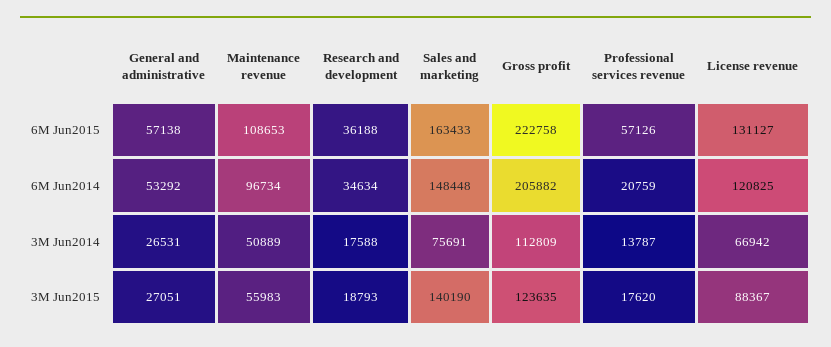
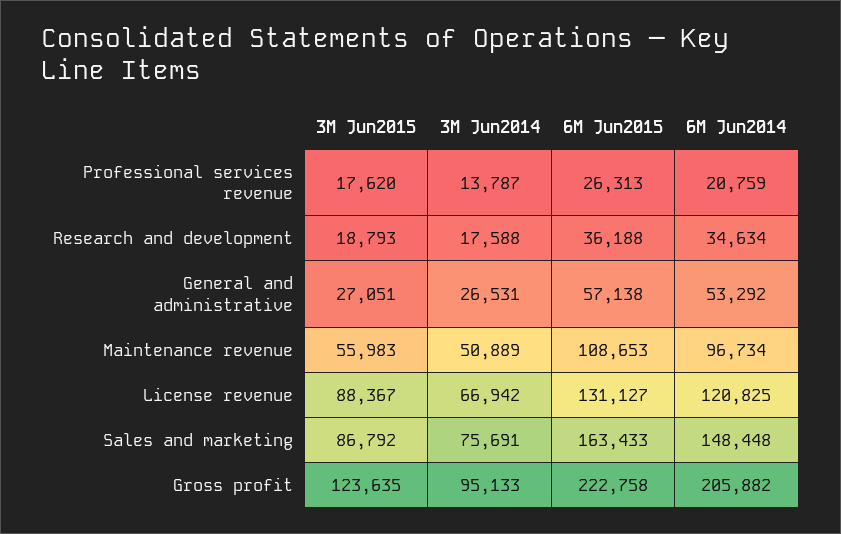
Professional services revenue, 6M Jun2015: 57126 -> 26313
Gross profit, 3M Jun2014: 112809 -> 95133
Sales and marketing, 3M Jun2015: 140190 -> 86792

